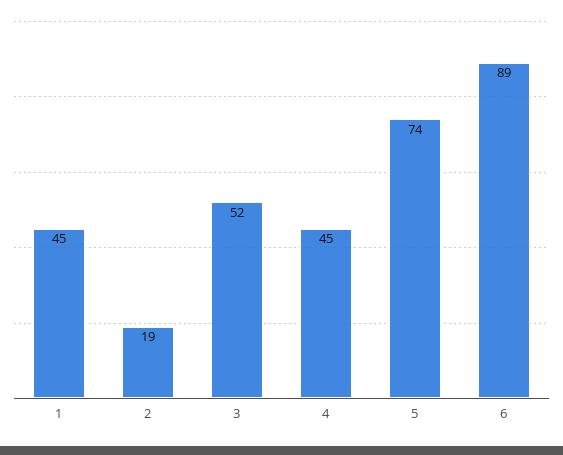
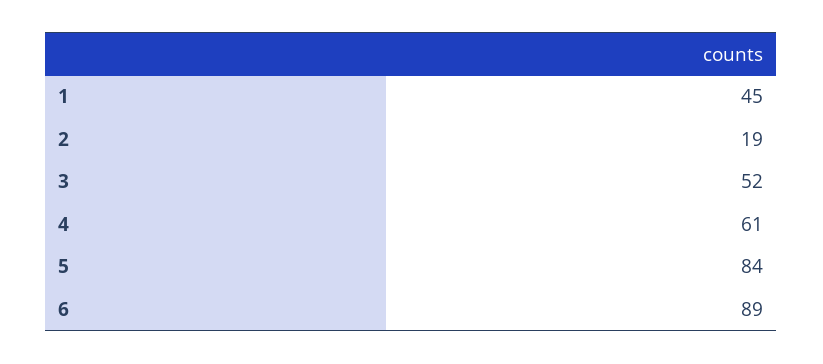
4: 45 -> 61
5: 74 -> 84

